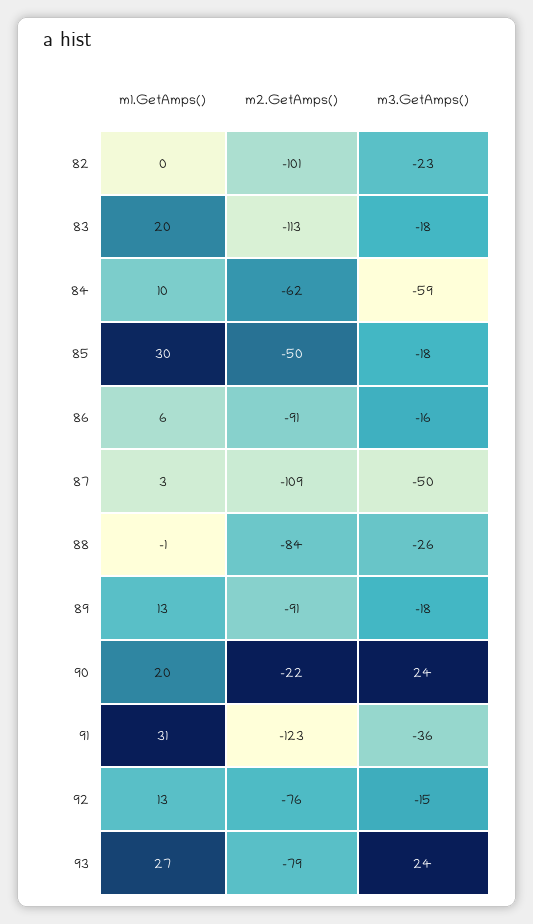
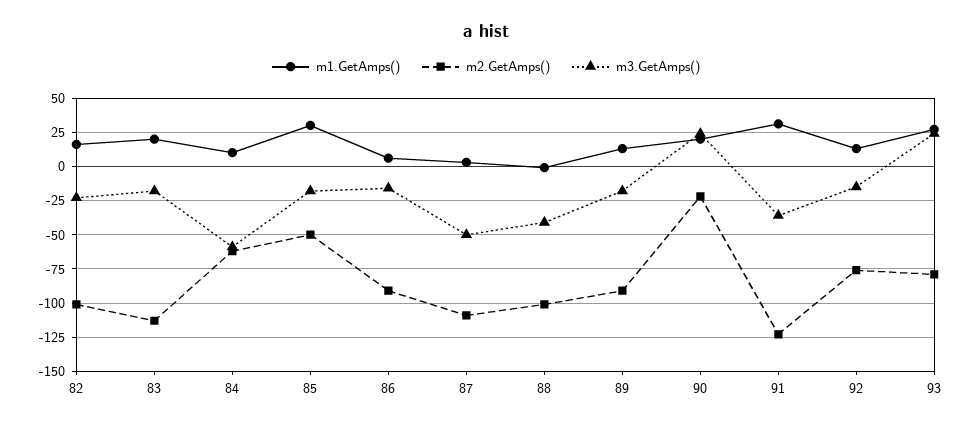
m1.GetAmps(), 82: 0 -> 15
m2.GetAmps(), 88: -84 -> -100
m3.GetAmps(), 88: -26 -> -40

